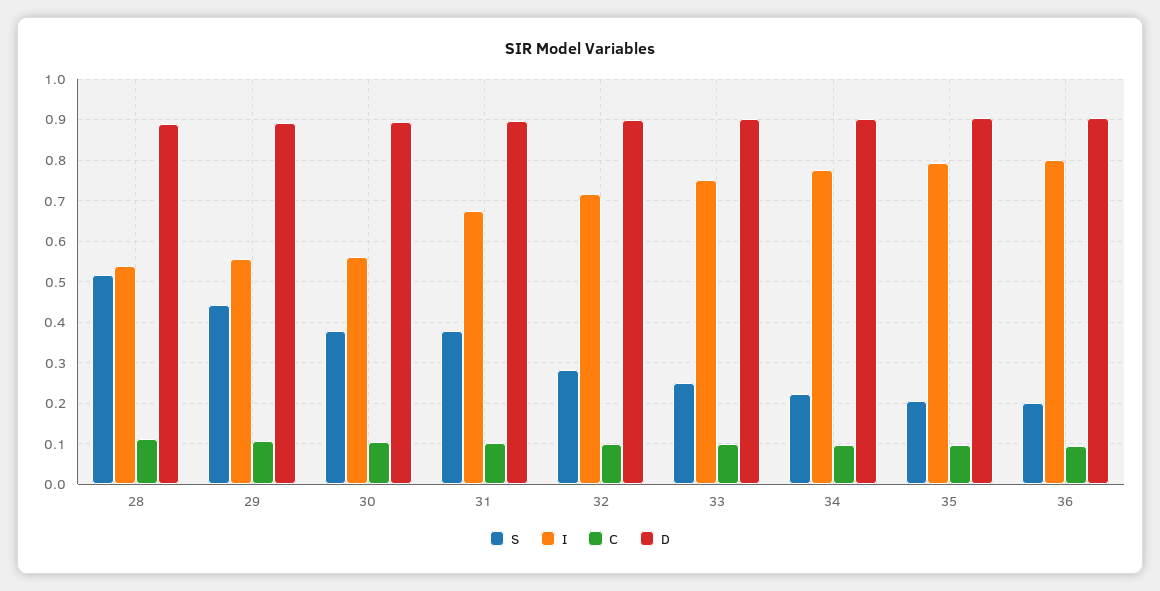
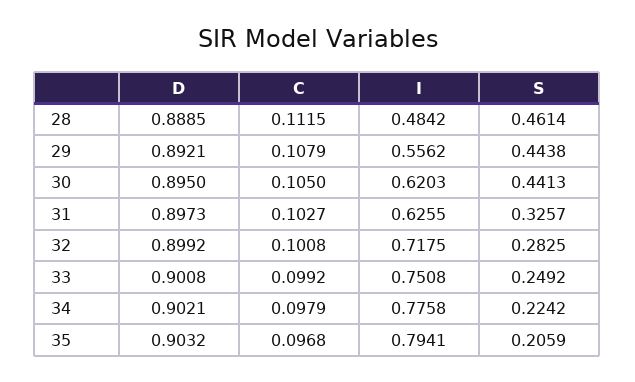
S, 28: 0.52 -> 0.4614
I, 28: 0.54 -> 0.4842
S, 30: 0.38 -> 0.4413
I, 30: 0.56 -> 0.6203
S, 31: 0.38 -> 0.3257
I, 31: 0.68 -> 0.6255
S, 36: 0.2 -> none
I, 36: 0.8 -> none
C, 36: 0.1 -> none
D, 36: 0.9 -> none

